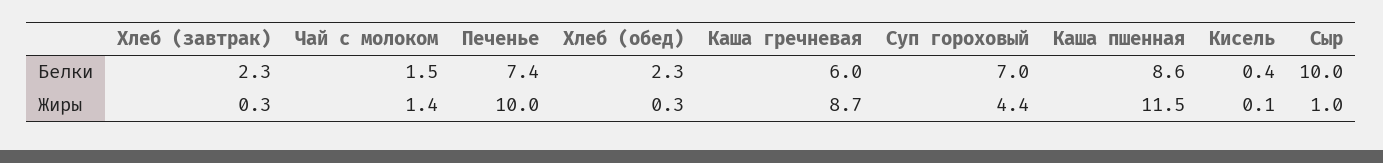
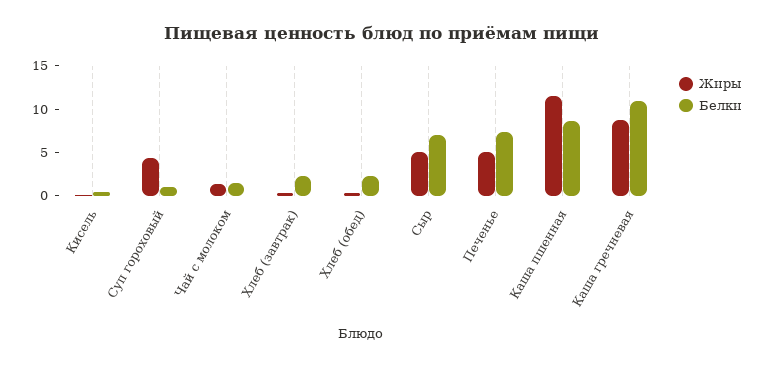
Белки, Каша гречневая: 6 -> 11
Белки, Суп гороховый: 7 -> 1
Белки, Сыр: 10 -> 7
Жиры, Печенье: 10 -> 5
Жиры, Сыр: 1 -> 5

